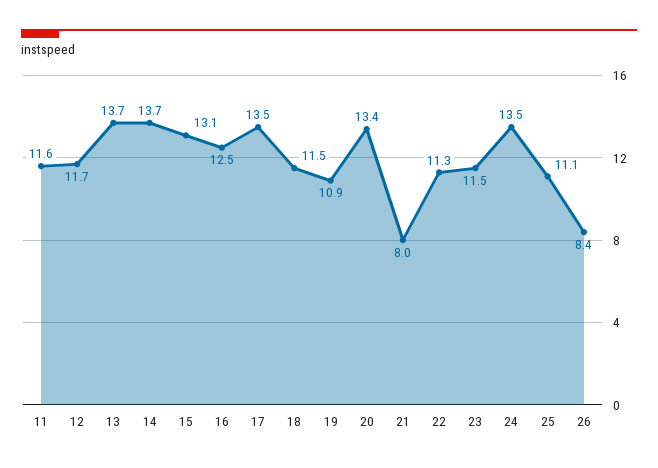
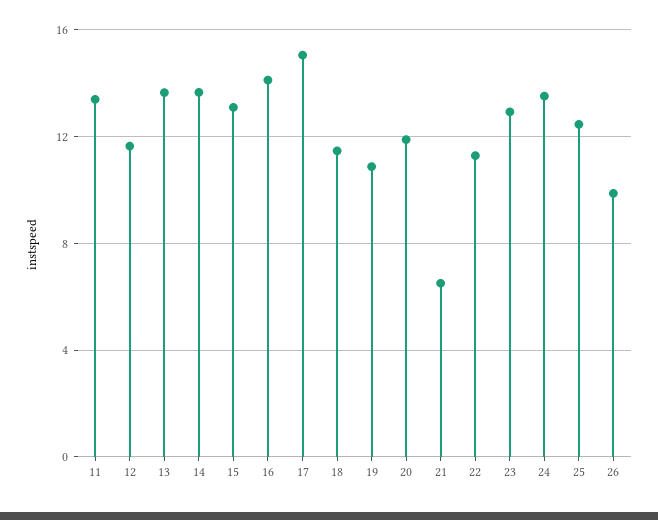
11: 11.6 -> 13.5
16: 12.5 -> 14
17: 13.5 -> 15
20: 13.4 -> 12
21: 8 -> 6.5
23: 11.5 -> 13
25: 11.1 -> 12.5
26: 8.4 -> 10

